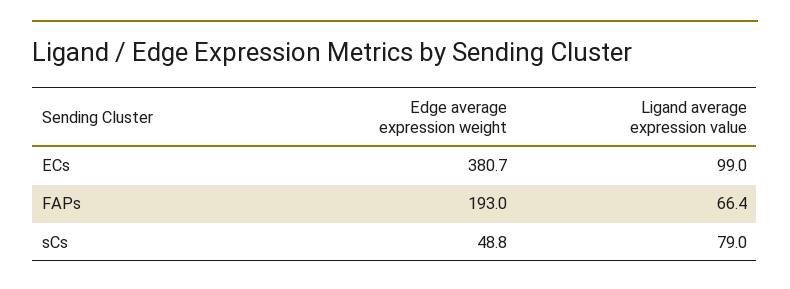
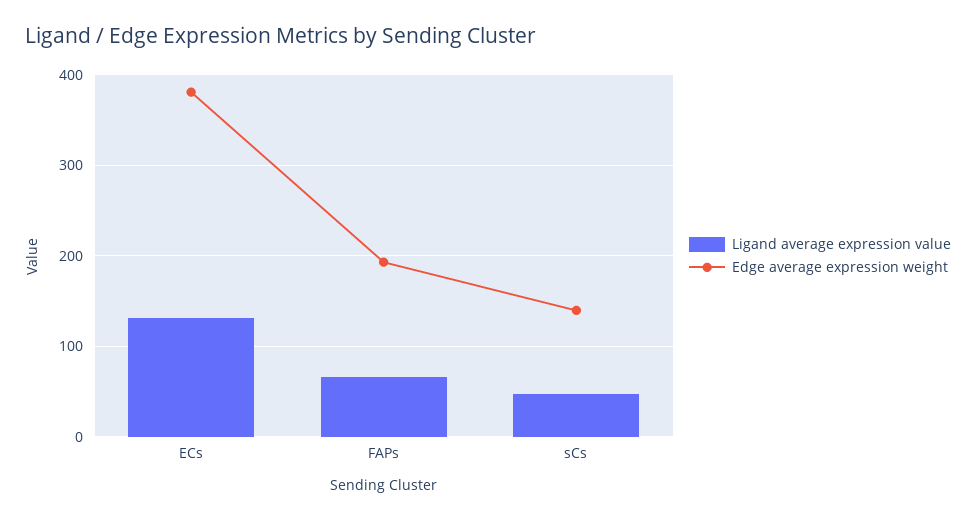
Ligand average expression value, ECs: 99 -> 130
Edge average expression weight, sCs: 48.8 -> 140
Ligand average expression value, sCs: 79 -> 50

